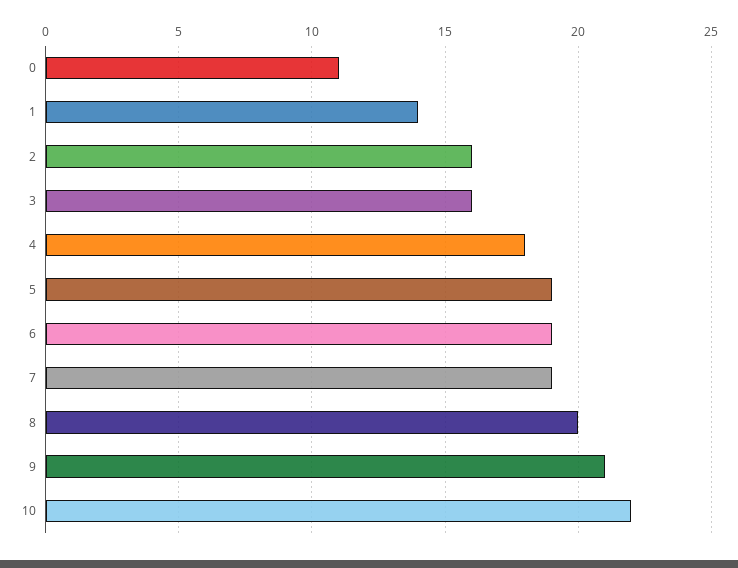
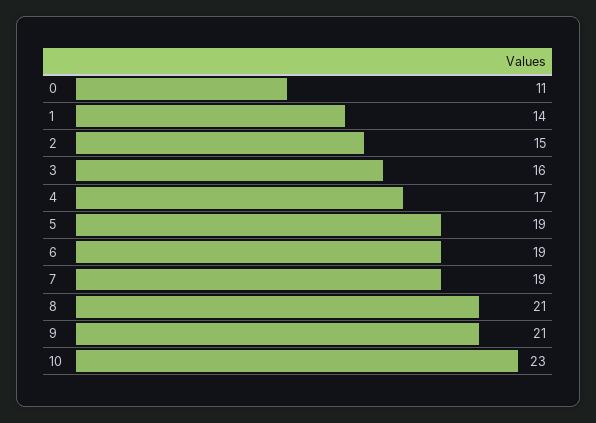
2: 16 -> 15
4: 18 -> 17
8: 20 -> 21
10: 22 -> 23

